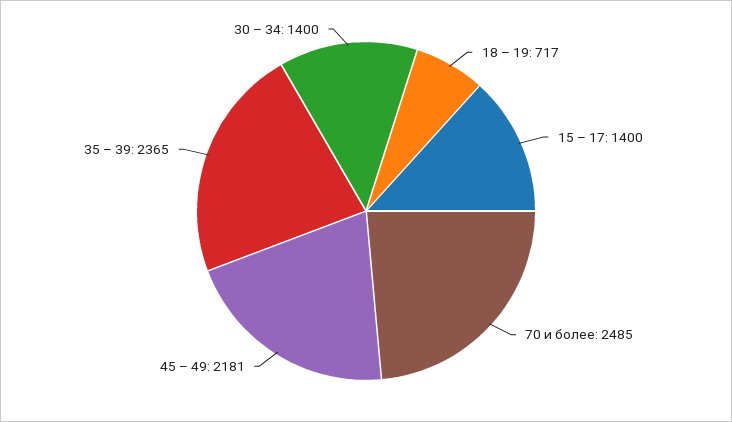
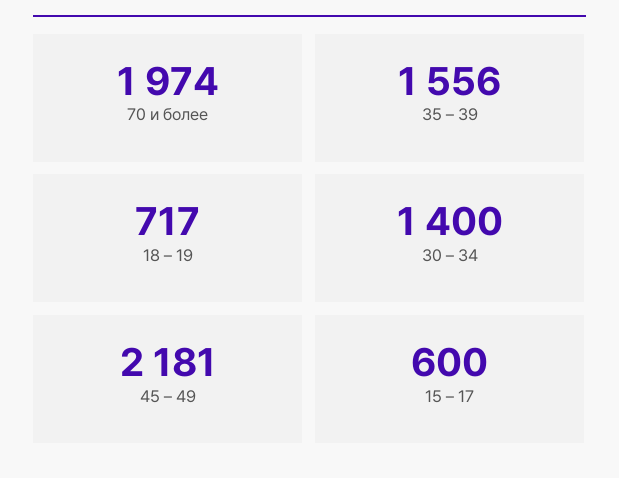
15 – 17: 1400 -> 600
70 и более: 2485 -> 1974
35 – 39: 2365 -> 1556

